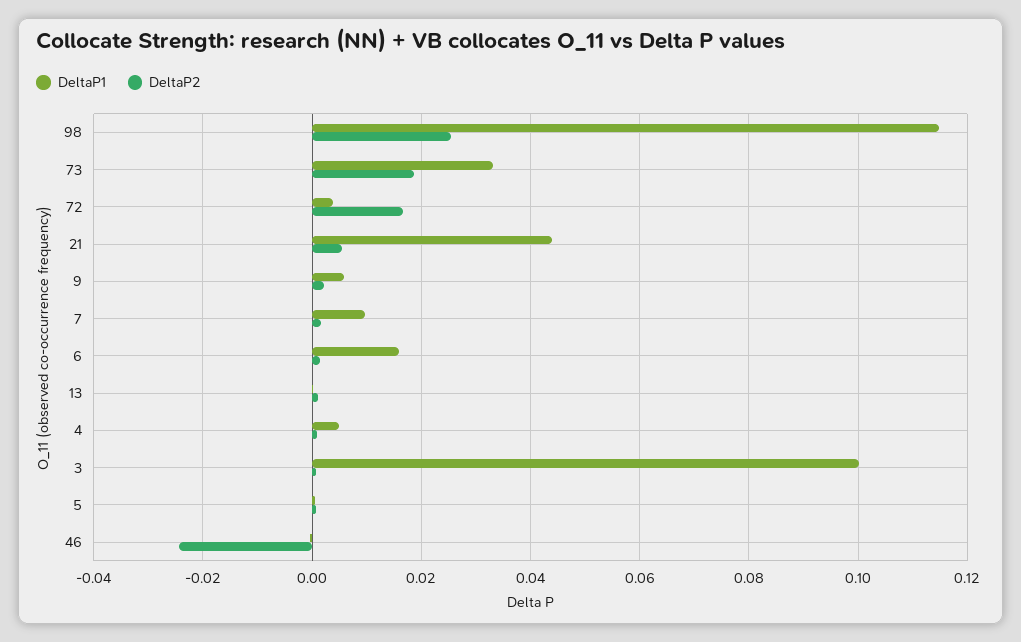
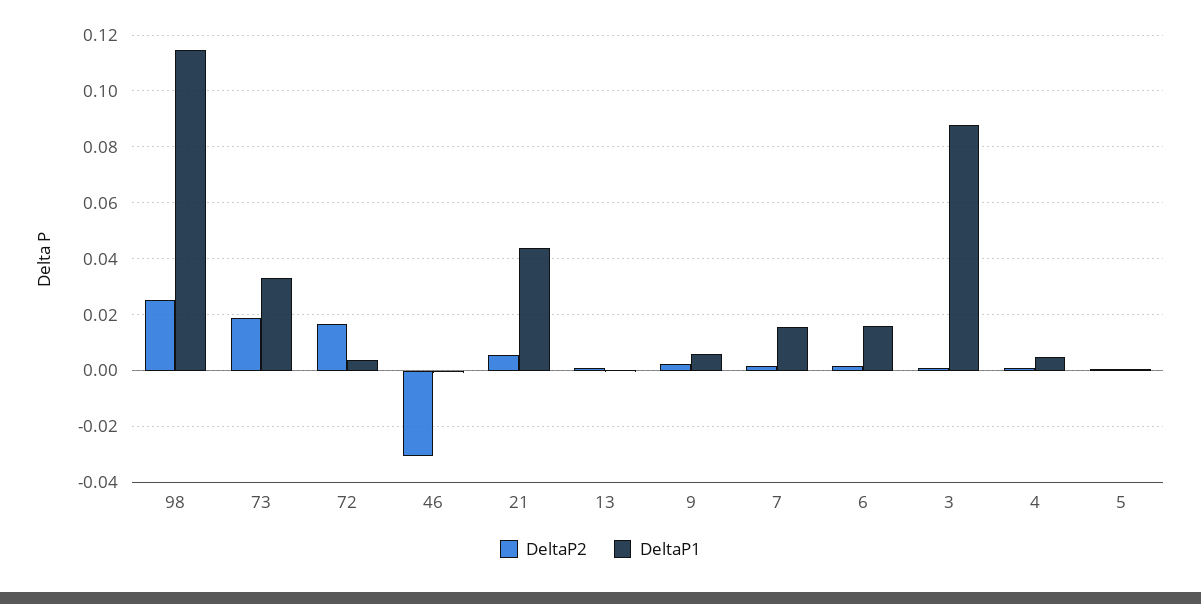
DeltaP1, 7: 0.01 -> 0.015
DeltaP1, 3: 0.1 -> 0.0875
DeltaP2, 46: -0.024 -> -0.03

